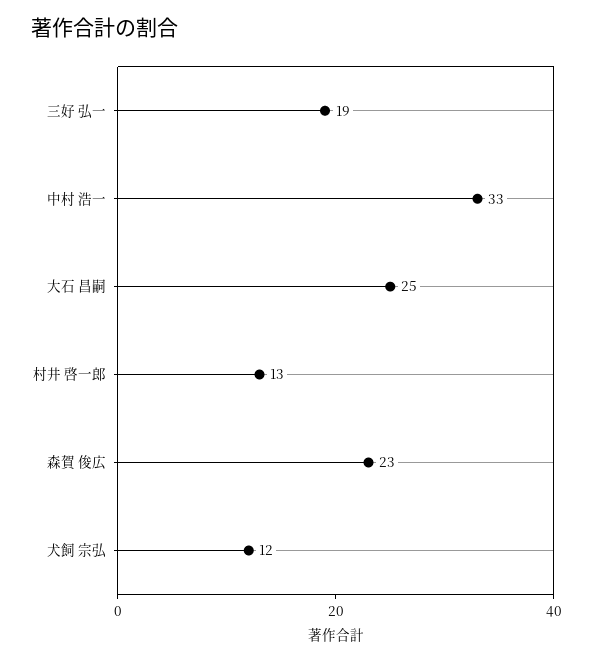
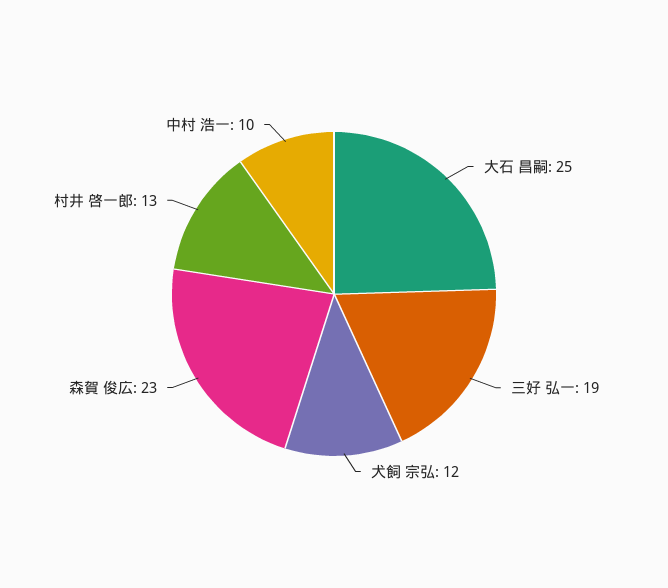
中村 浩一: 33 -> 10

